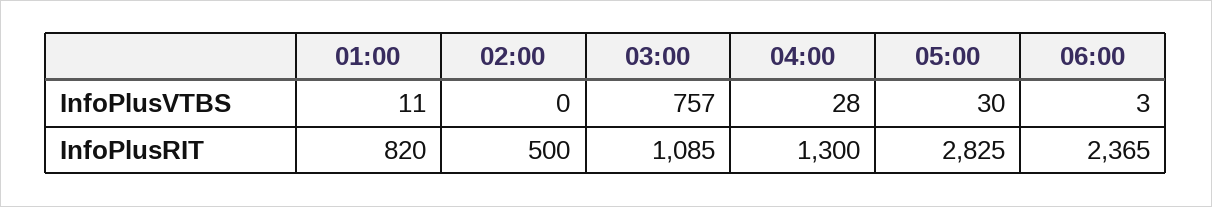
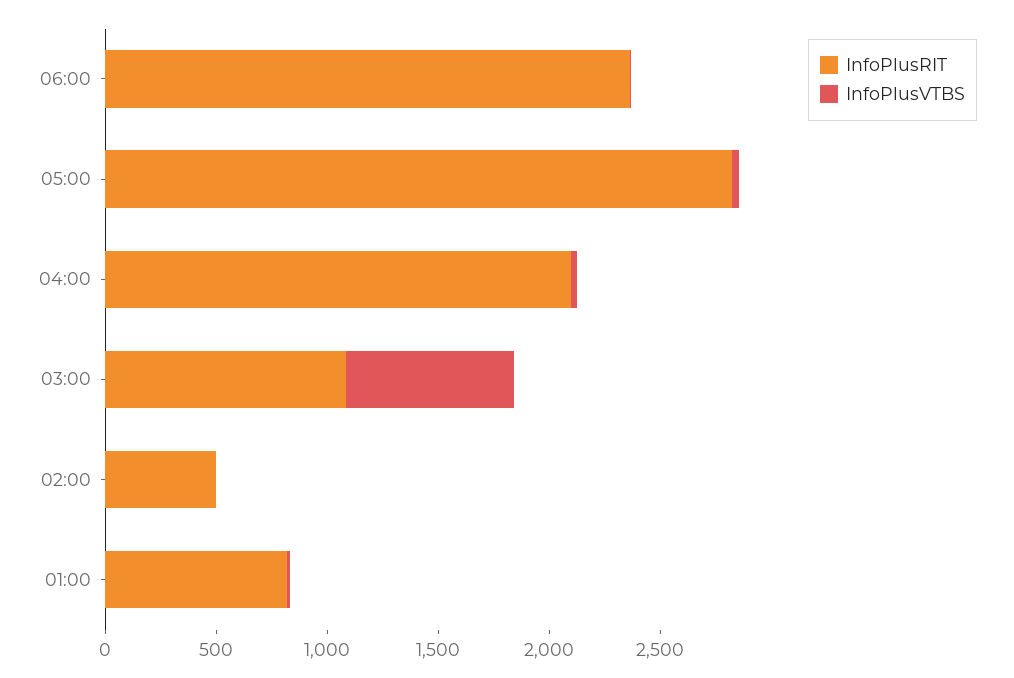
InfoPlusRIT, 04:00: 1300 -> 2100

